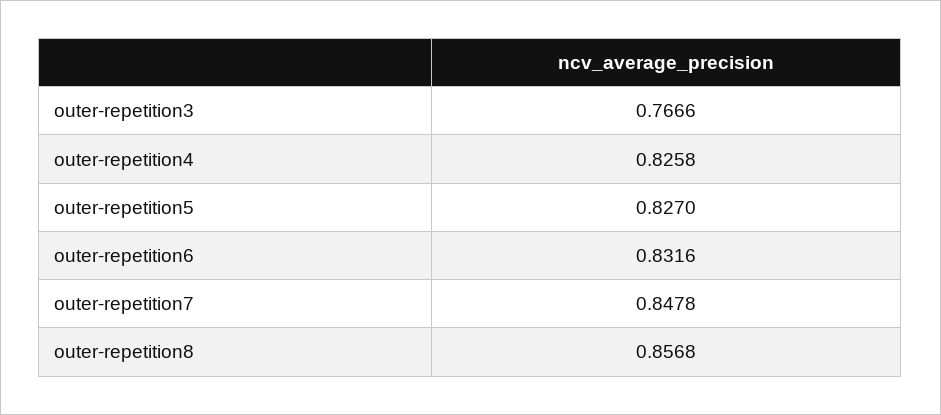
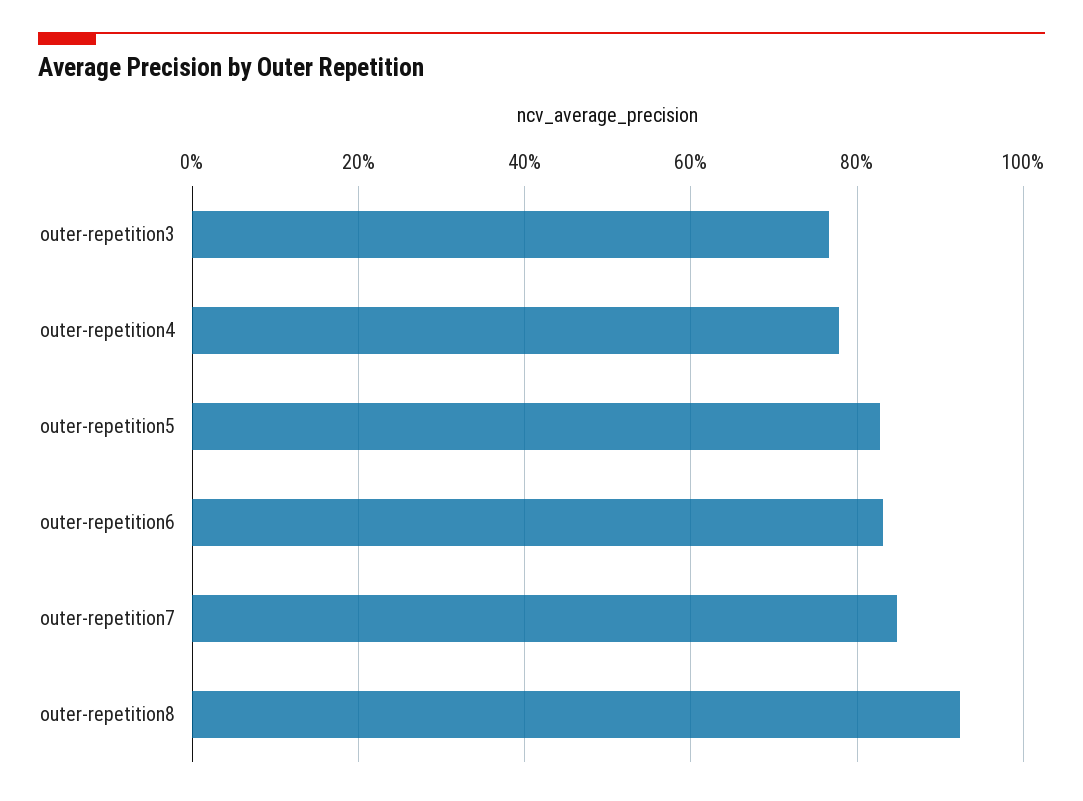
outer-repetition4: 0.8258 -> 0.78
outer-repetition8: 0.8568 -> 0.92

